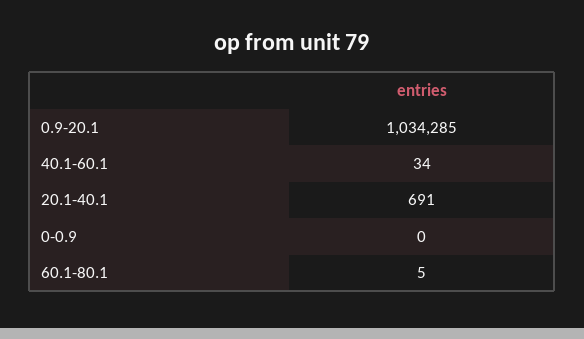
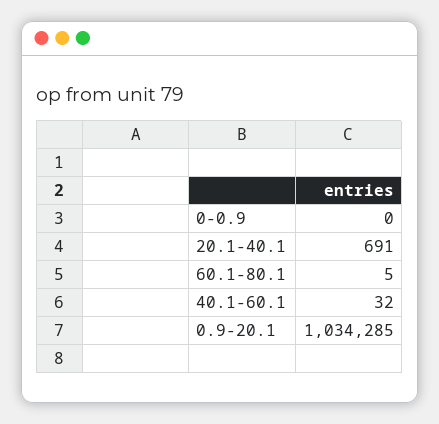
40.1-60.1: 34 -> 32

